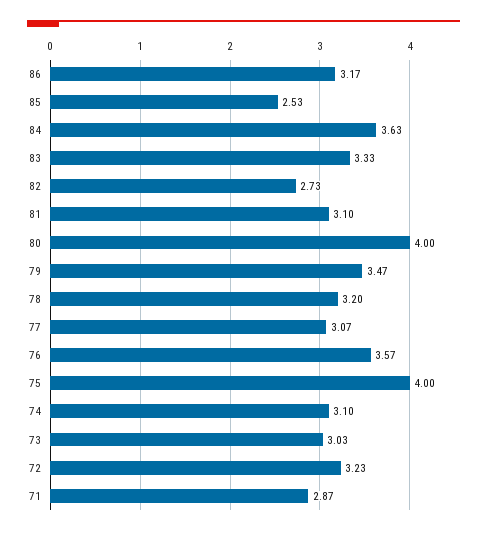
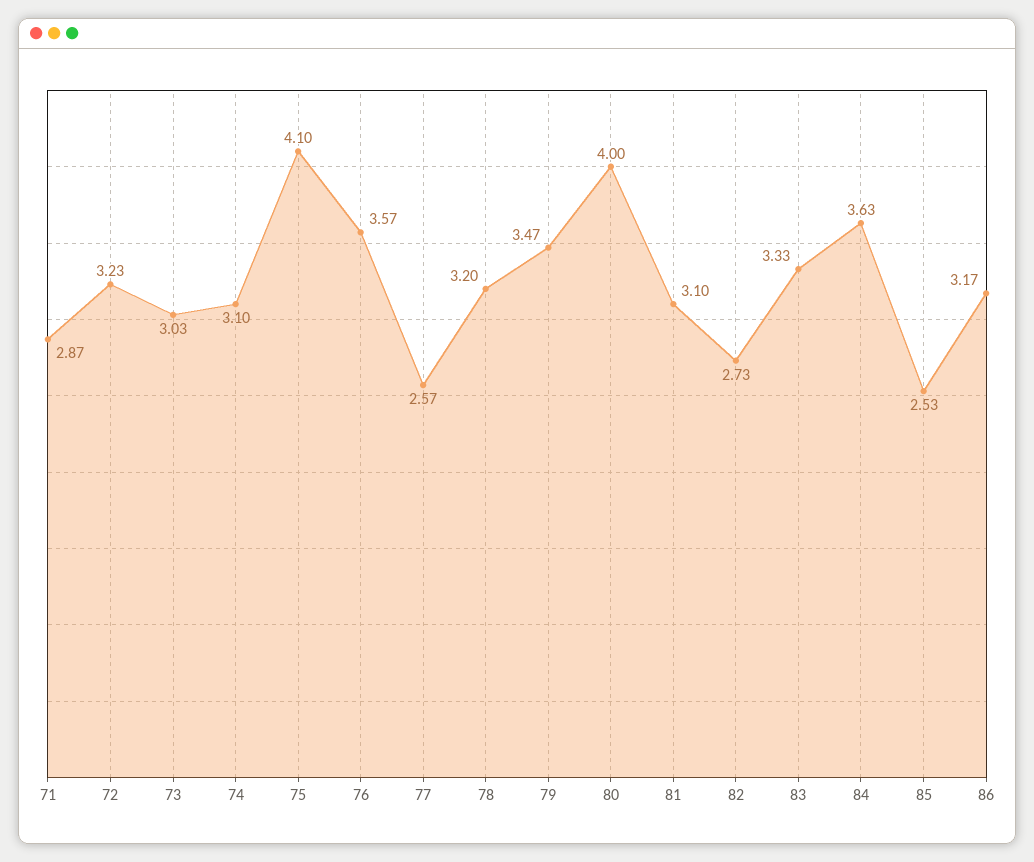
77: 3.07 -> 2.57
75: 4 -> 4.1

